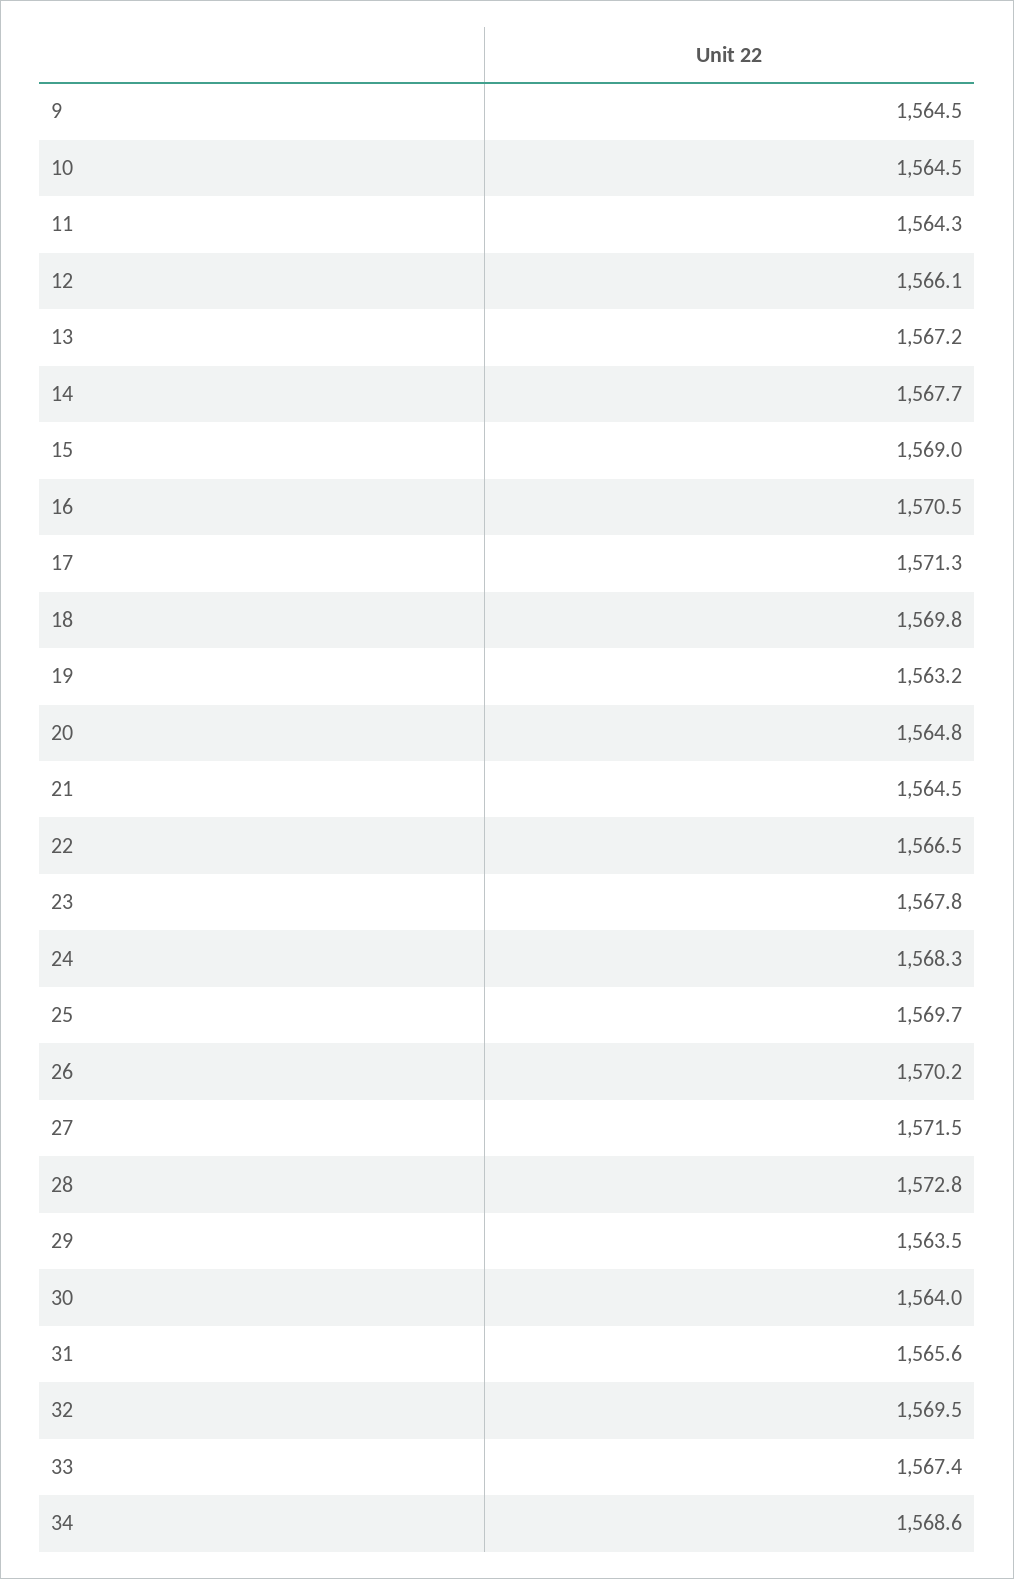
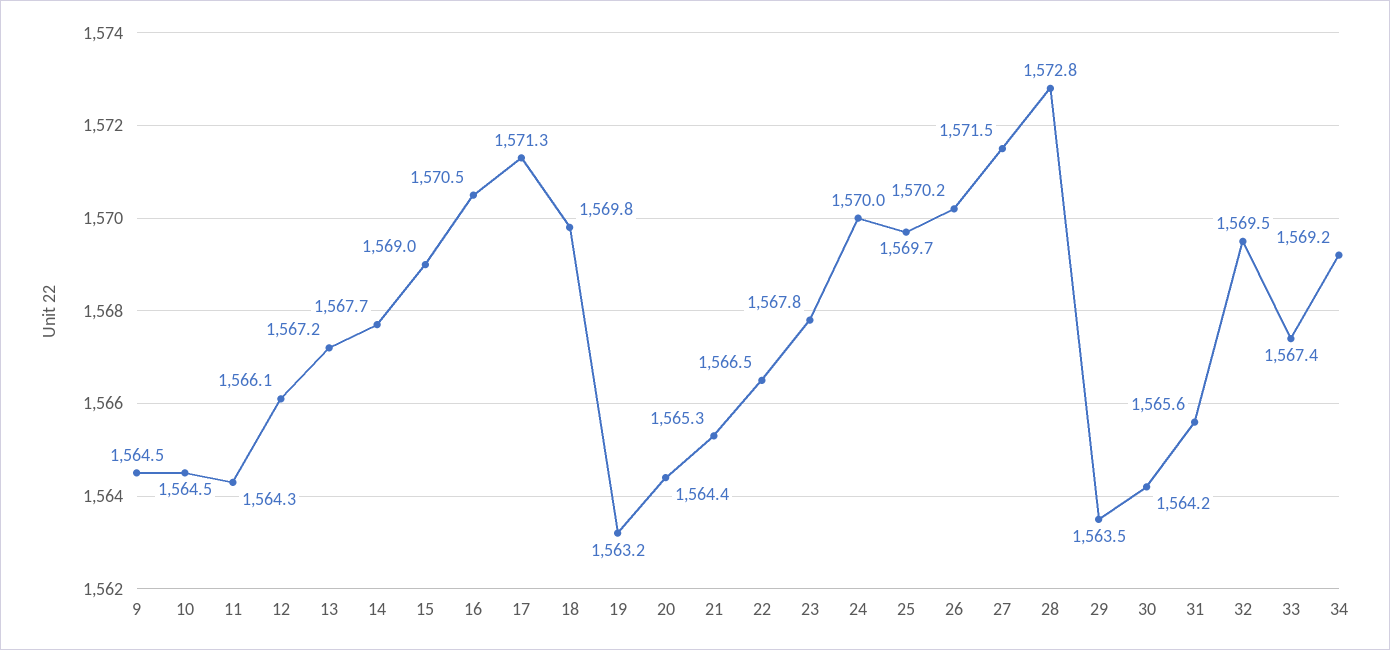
20: 1564.8 -> 1564.4
21: 1564.5 -> 1565.3
24: 1568.3 -> 1570
30: 1564 -> 1564.2
34: 1568.6 -> 1569.2

